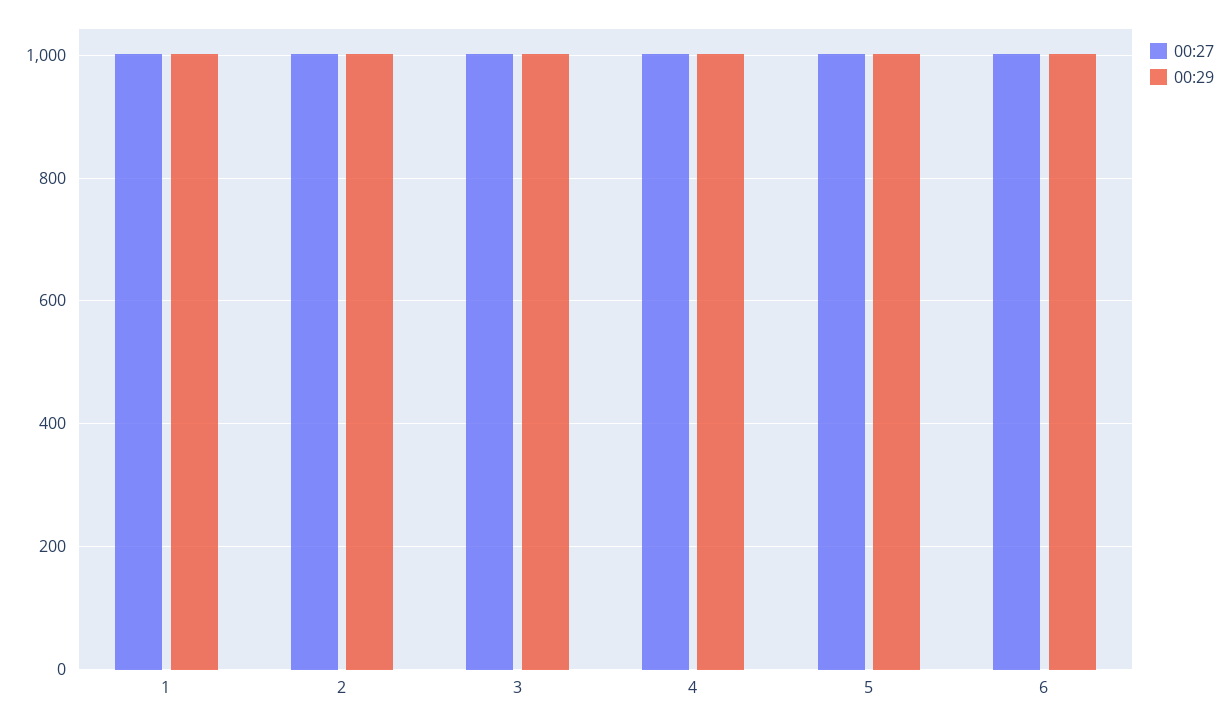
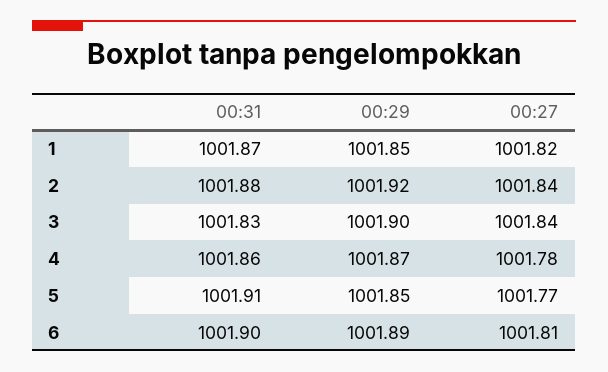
00:31, 1: none -> 1001.87
00:31, 2: none -> 1001.88
00:31, 3: none -> 1001.83
00:31, 4: none -> 1001.86
00:31, 5: none -> 1001.91
00:31, 6: none -> 1001.9

